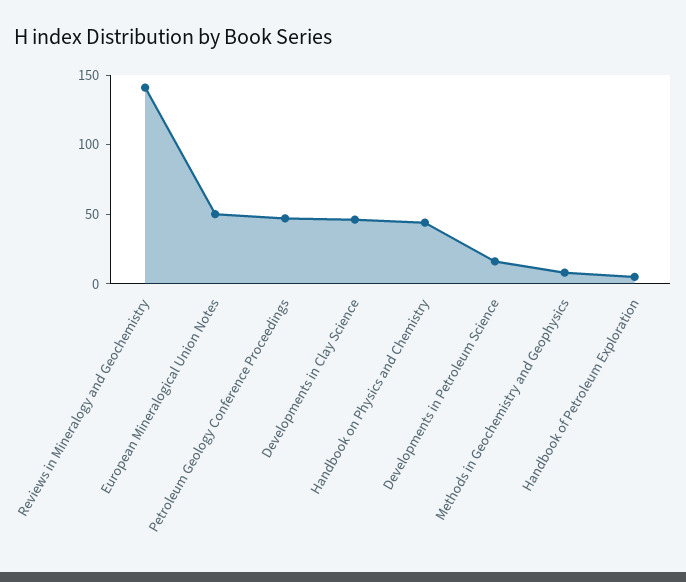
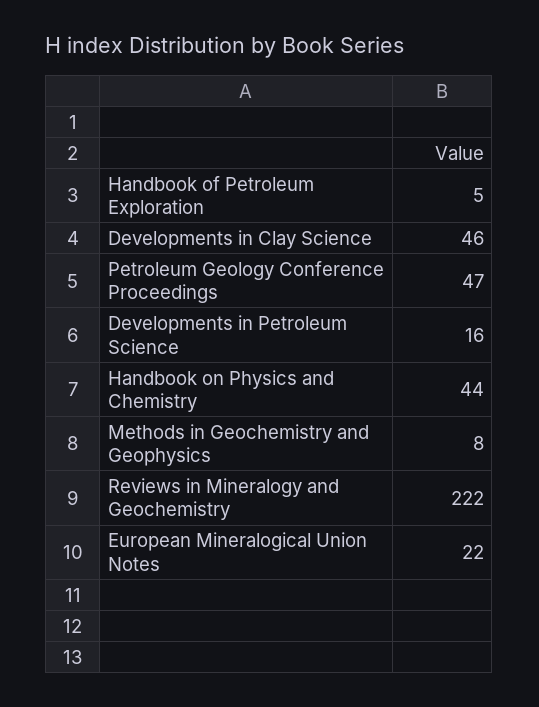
Reviews in Mineralogy and Geochemistry: 140 -> 222
European Mineralogical Union Notes: 50 -> 22

